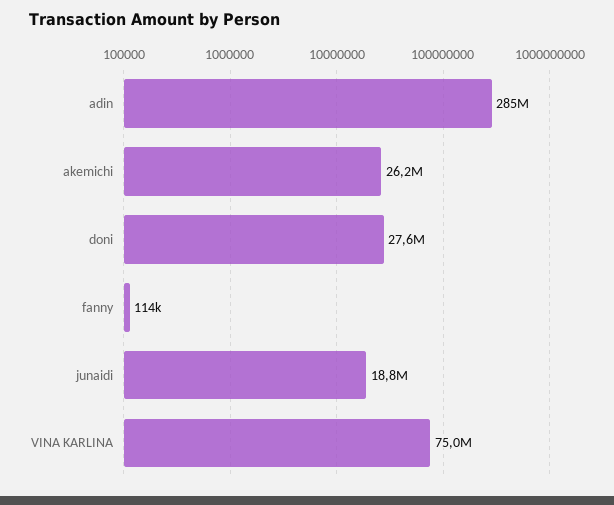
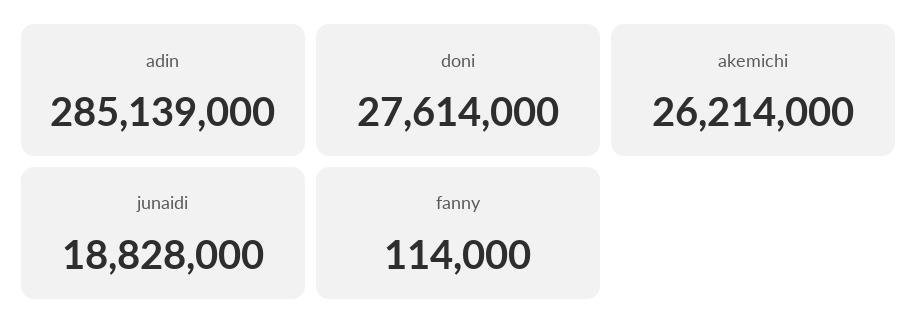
VINA KARLINA: 75000000 -> none

